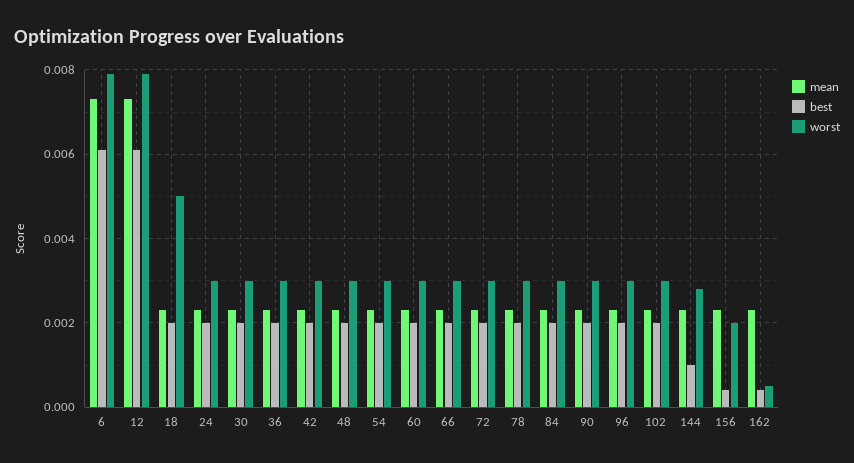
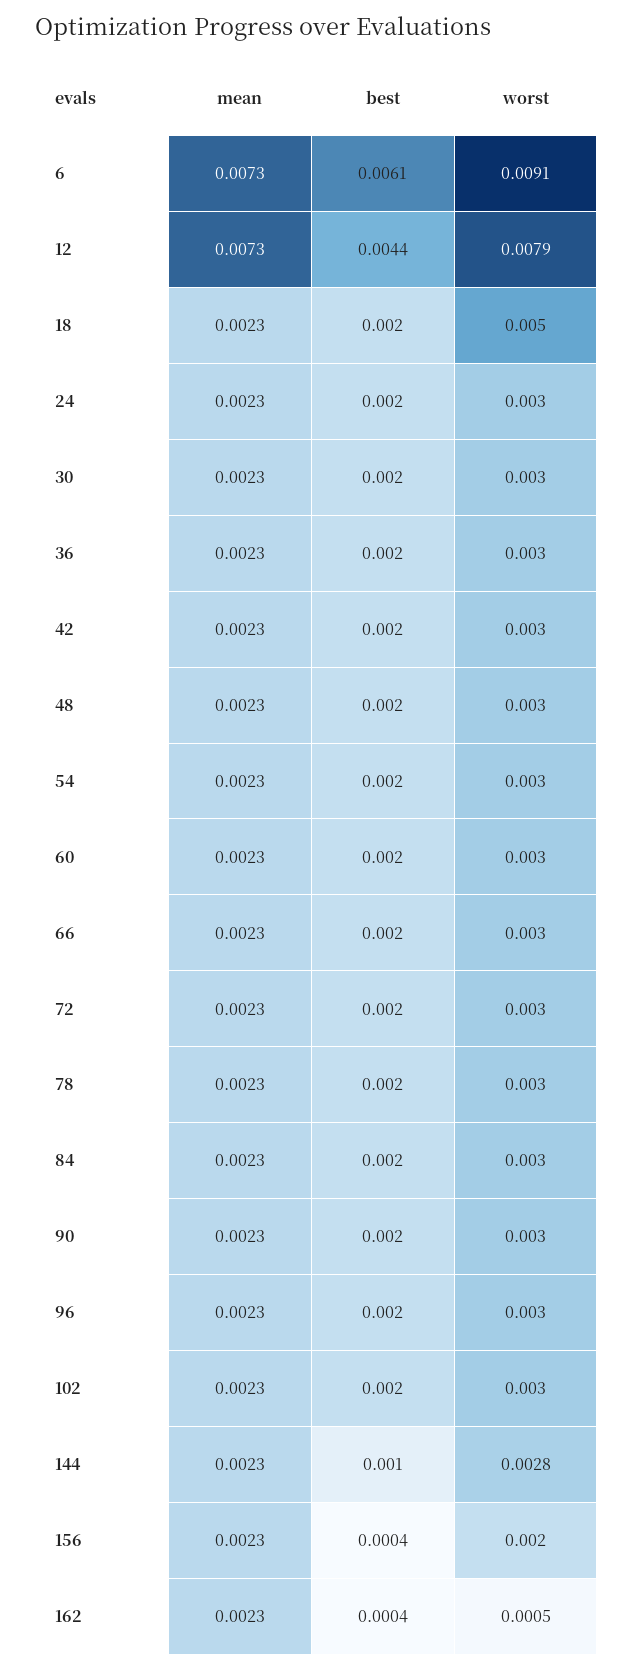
worst, 6: 0.008 -> 0.0091
best, 12: 0.006 -> 0.0044

